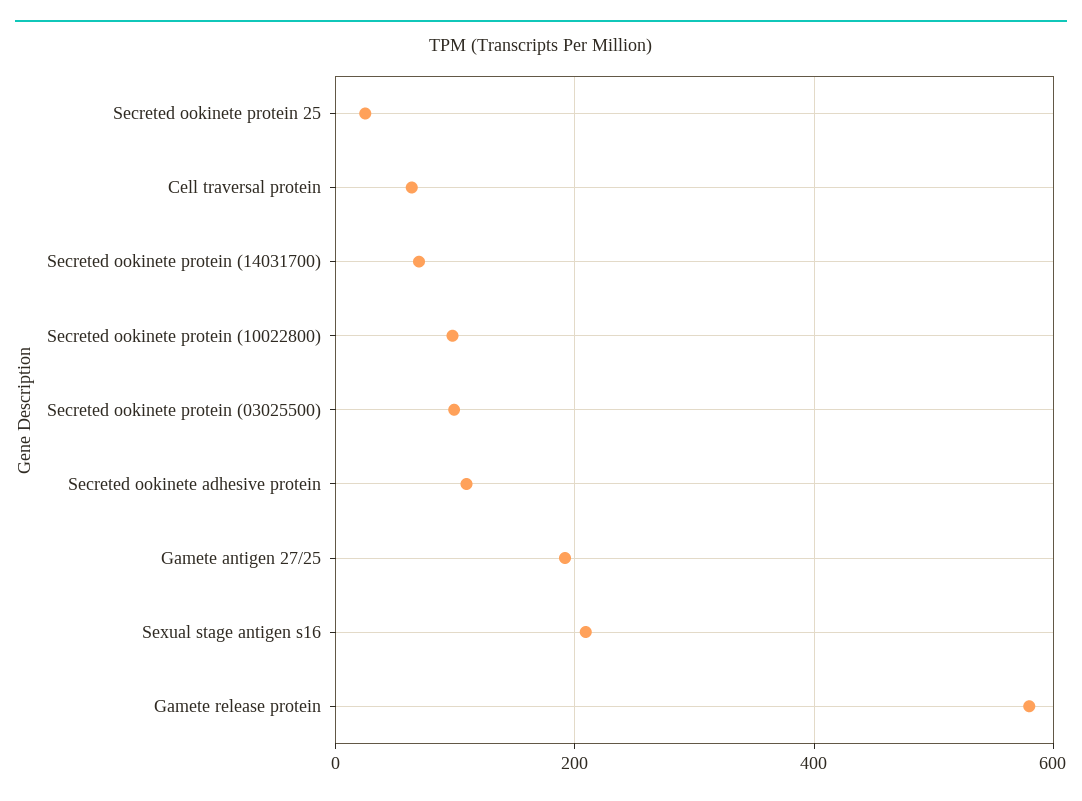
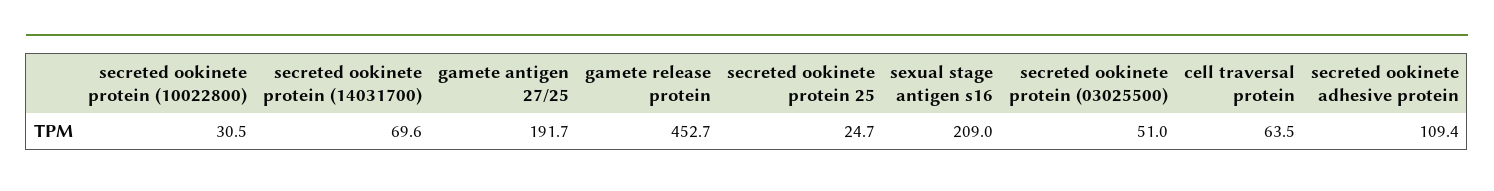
Secreted ookinete protein (10022800): 100 -> 30.5
Secreted ookinete protein (03025500): 100 -> 51
Gamete release protein: 580 -> 452.7

